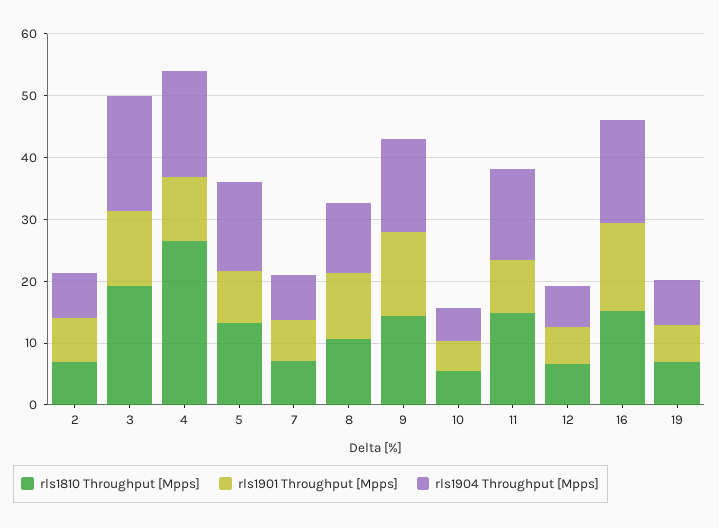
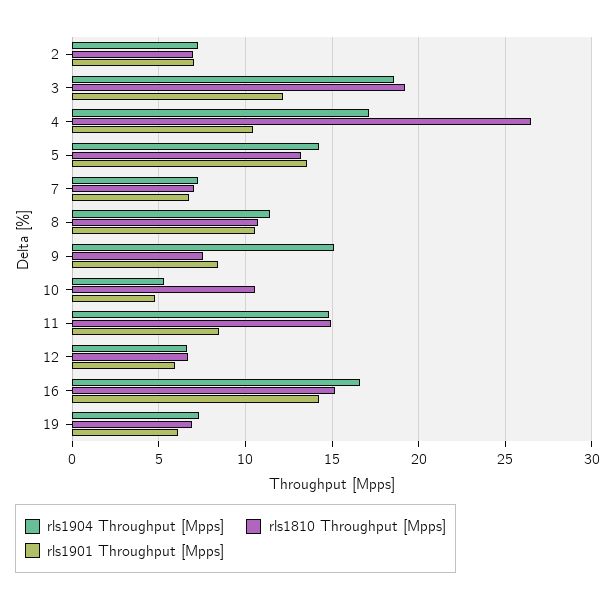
rls1901 Throughput [Mpps], 5: 8 -> 13.5
rls1810 Throughput [Mpps], 9: 14 -> 7.5
rls1901 Throughput [Mpps], 9: 14 -> 8.5
rls1810 Throughput [Mpps], 10: 6 -> 10.5

